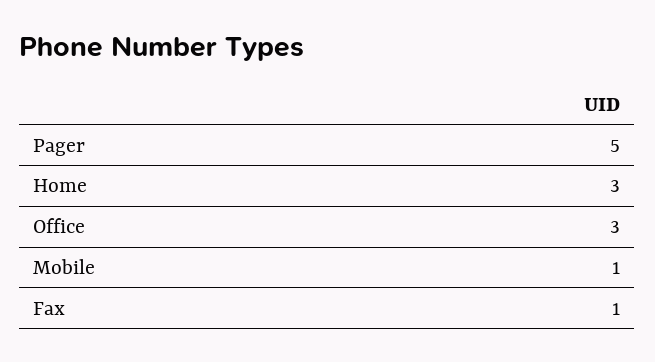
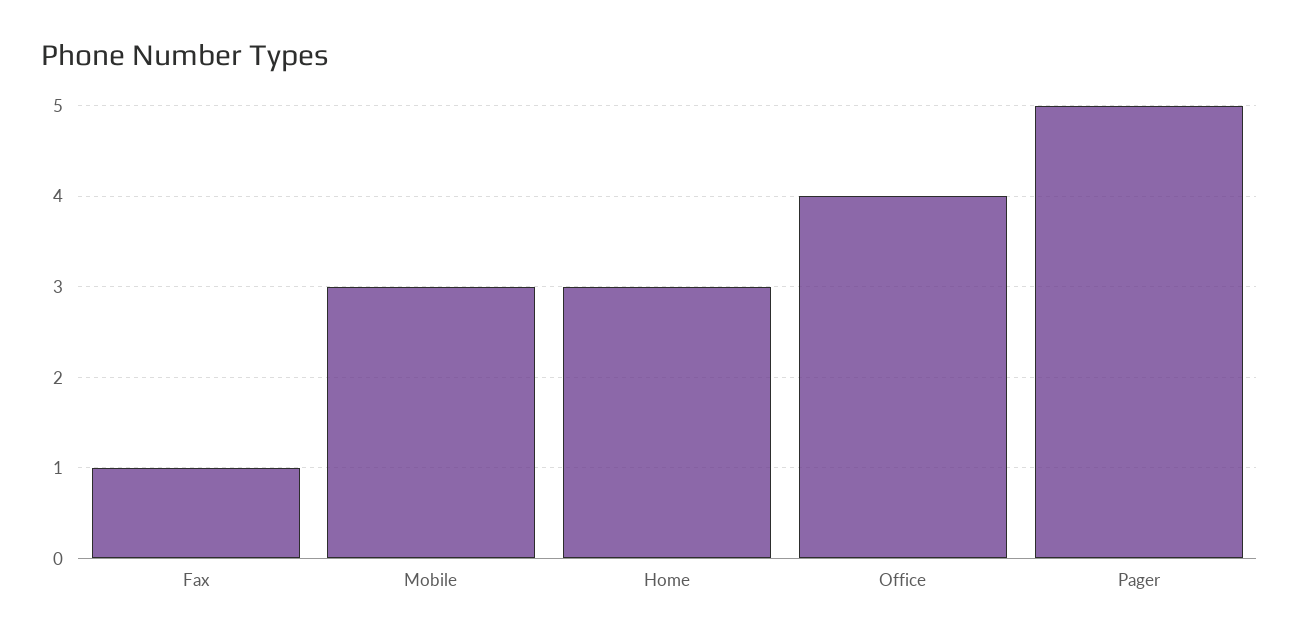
Office: 3 -> 4
Mobile: 1 -> 3

